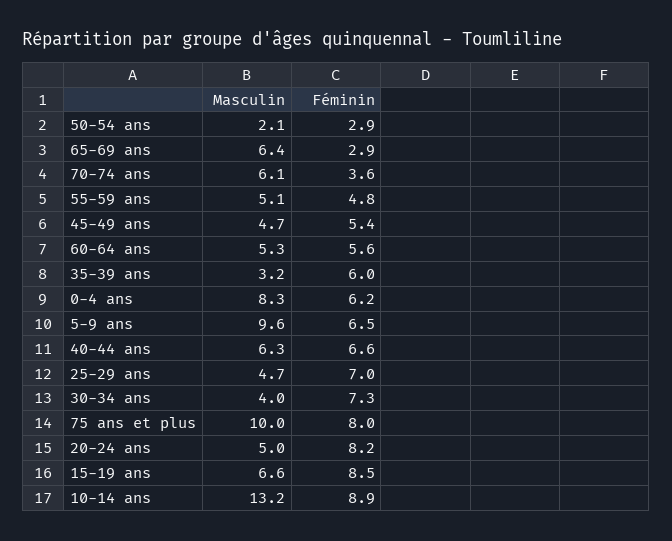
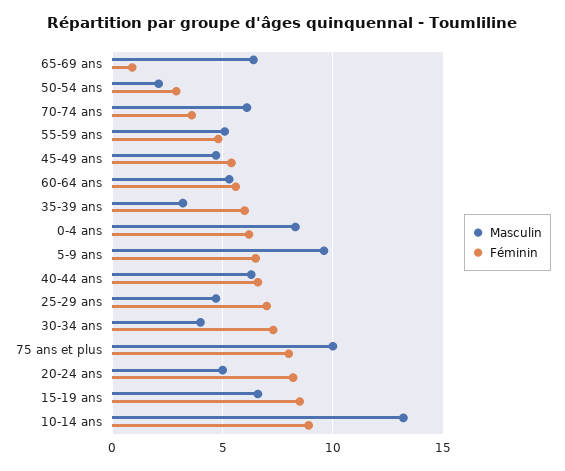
Féminin, 65-69 ans: 2.9 -> 1

